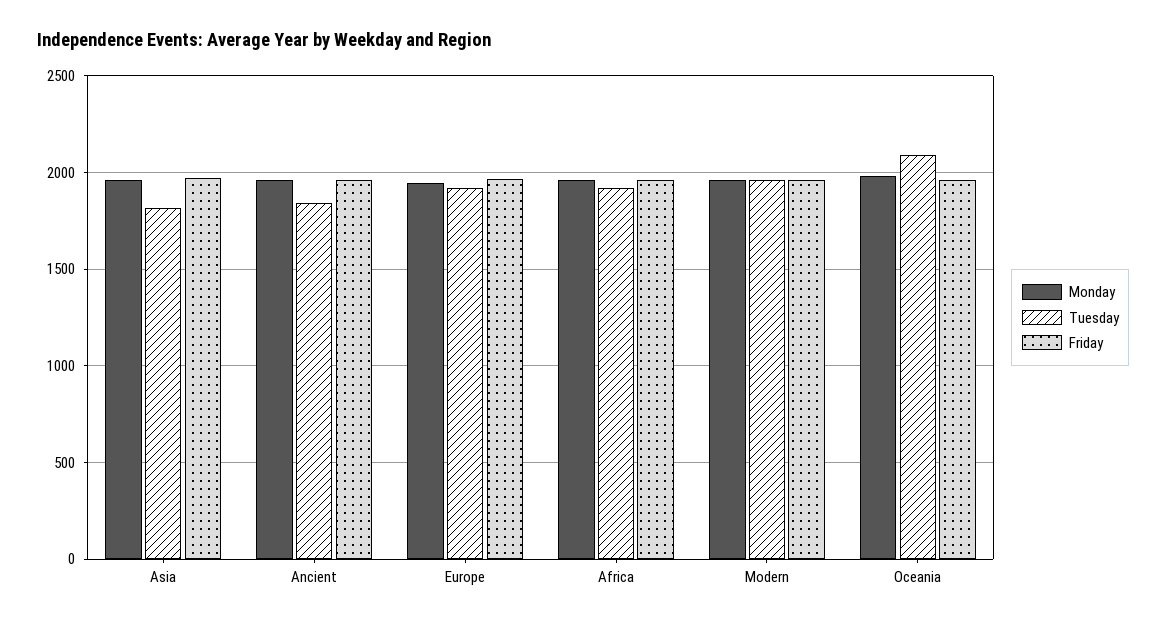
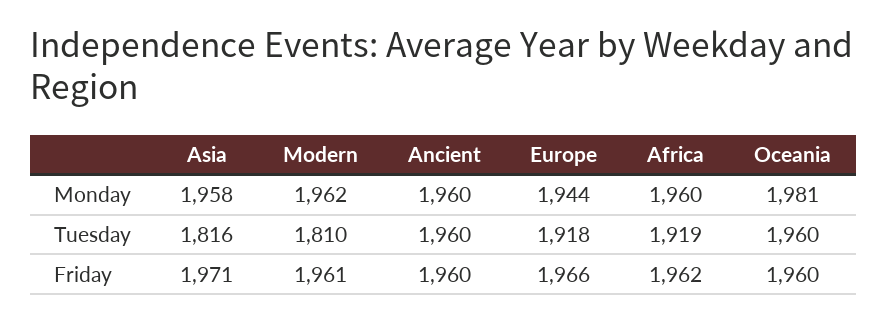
Tuesday, Ancient: 1850 -> 1960
Tuesday, Modern: 1950 -> 1810
Tuesday, Oceania: 2100 -> 1960

